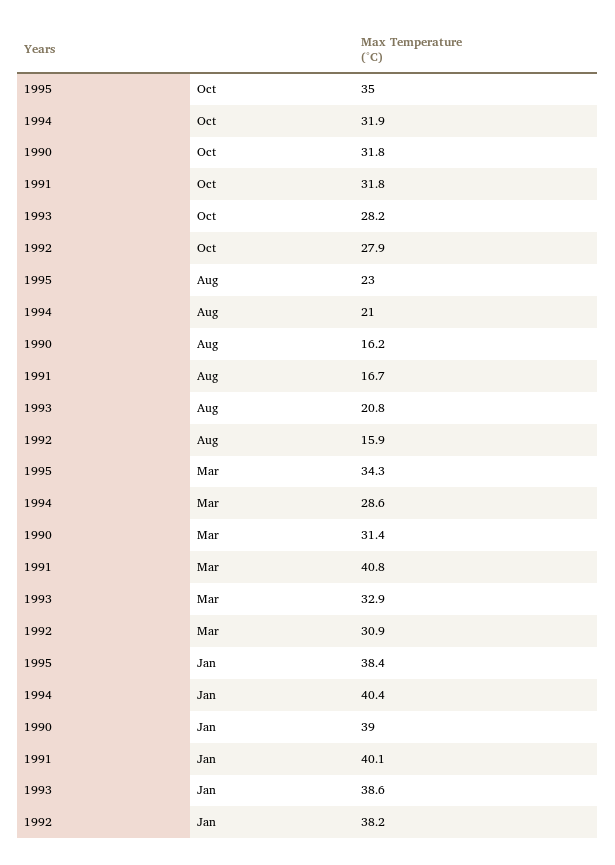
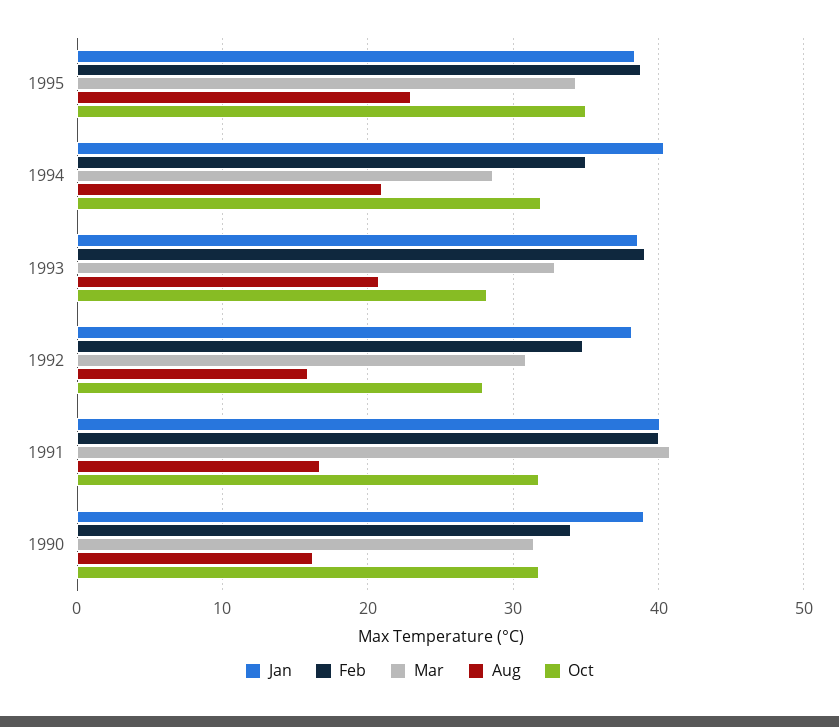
Feb, 1995: none -> 39
Feb, 1994: none -> 35
Feb, 1993: none -> 39
Feb, 1992: none -> 35
Feb, 1991: none -> 40
Feb, 1990: none -> 34

